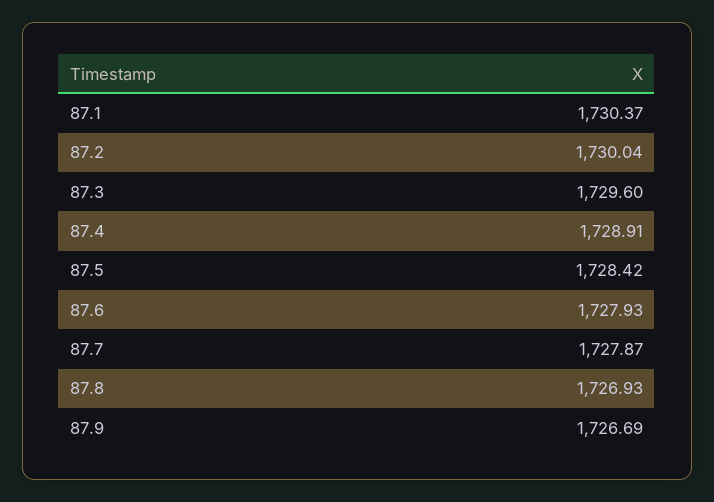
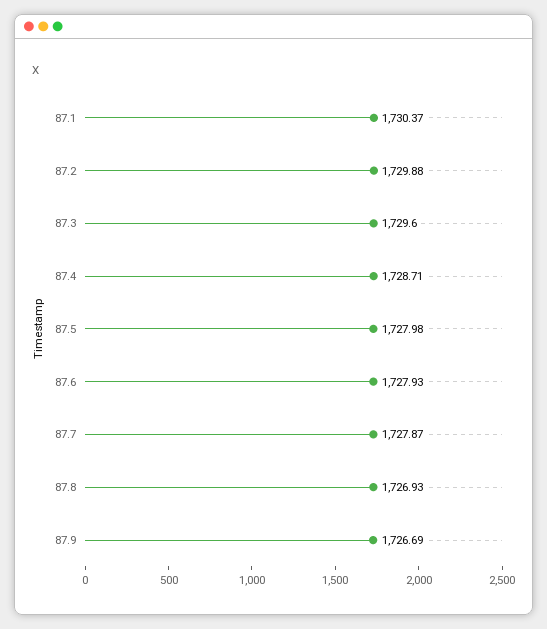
87.2: 1730.04 -> 1729.88
87.4: 1728.91 -> 1728.71
87.5: 1728.42 -> 1727.98

